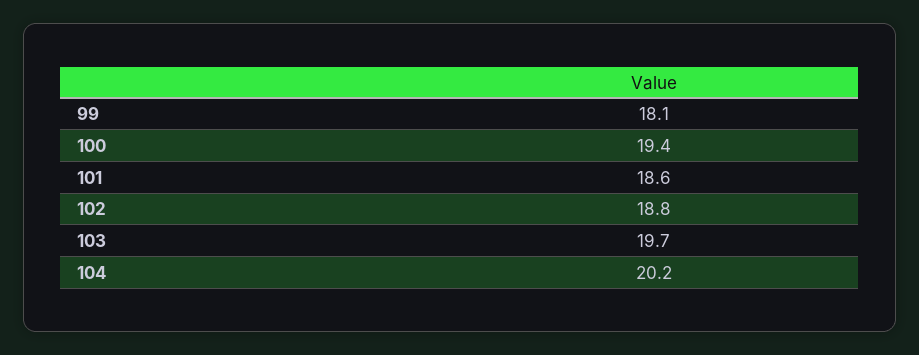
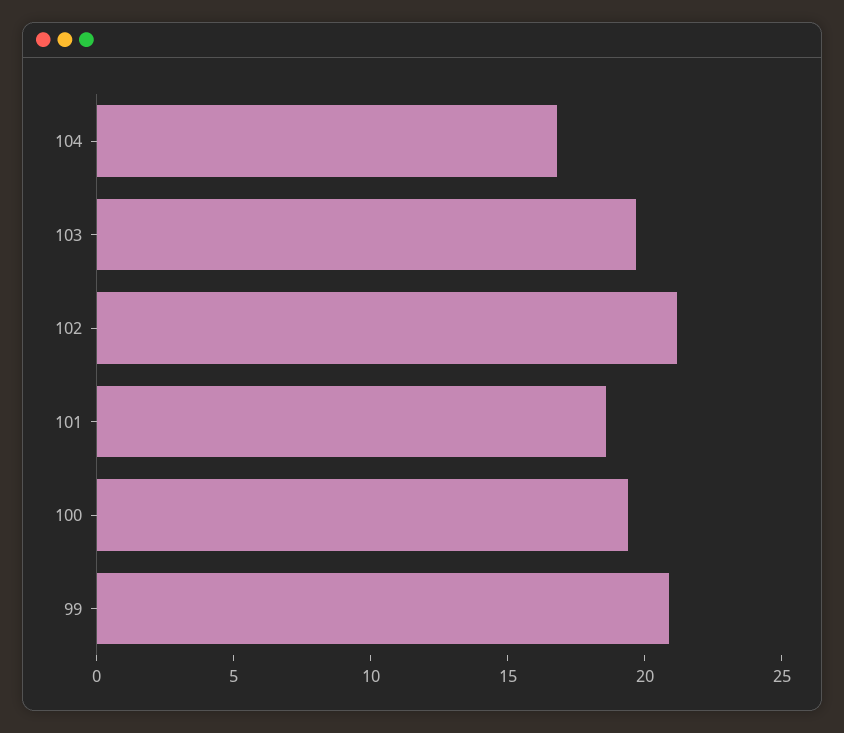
99: 18.1 -> 21
102: 18.8 -> 21
104: 20.2 -> 17

